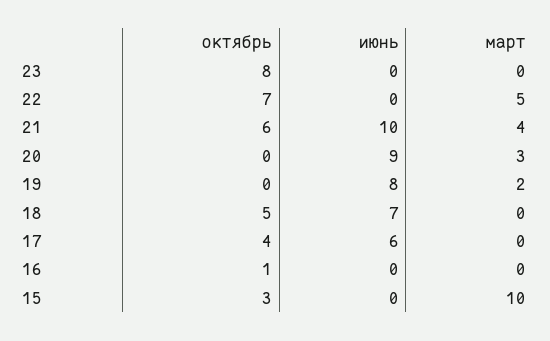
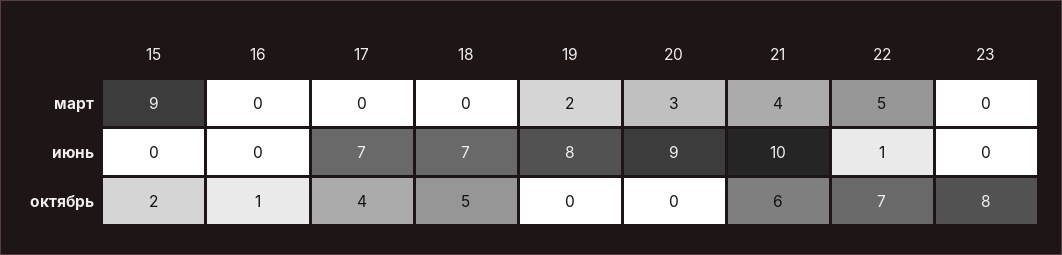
июнь, 22: 0 -> 1
июнь, 17: 6 -> 7
октябрь, 15: 3 -> 2
март, 15: 10 -> 9

